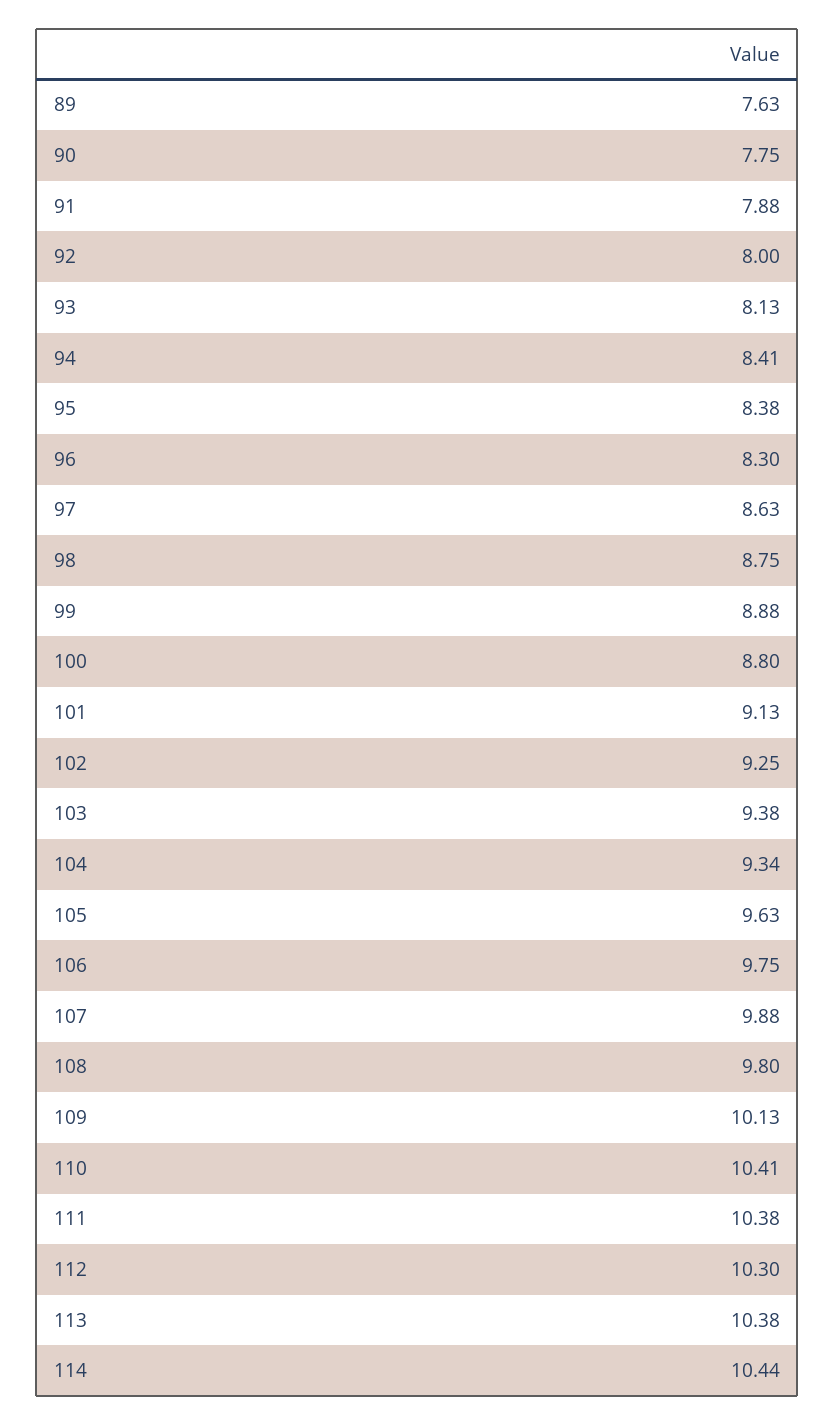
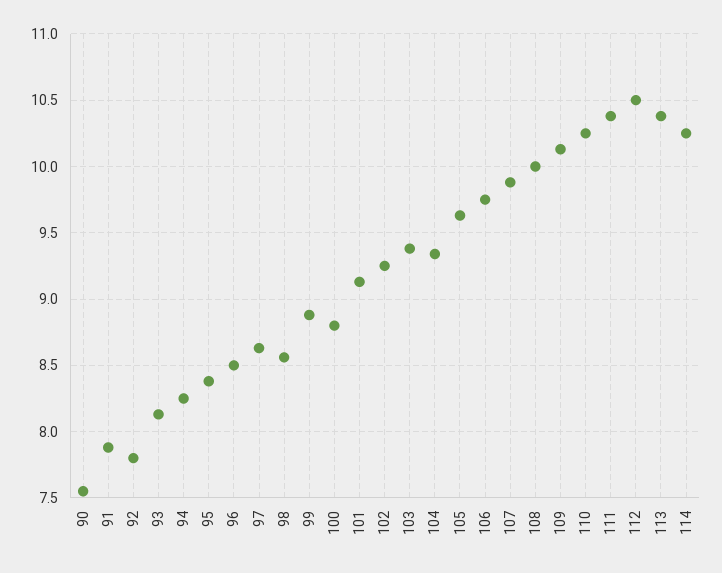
89: 7.63 -> none
90: 7.75 -> 7.55
92: 8 -> 7.8
94: 8.41 -> 8.25
96: 8.3 -> 8.5
98: 8.75 -> 8.55
108: 9.8 -> 10
110: 10.41 -> 10.25
112: 10.3 -> 10.5
114: 10.44 -> 10.25

